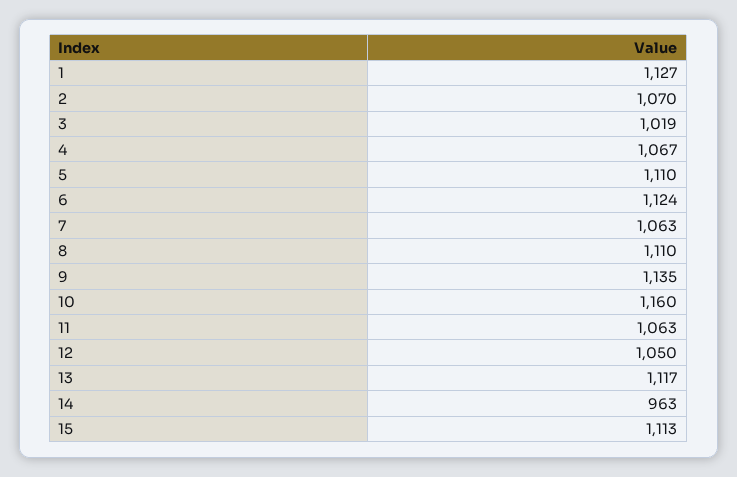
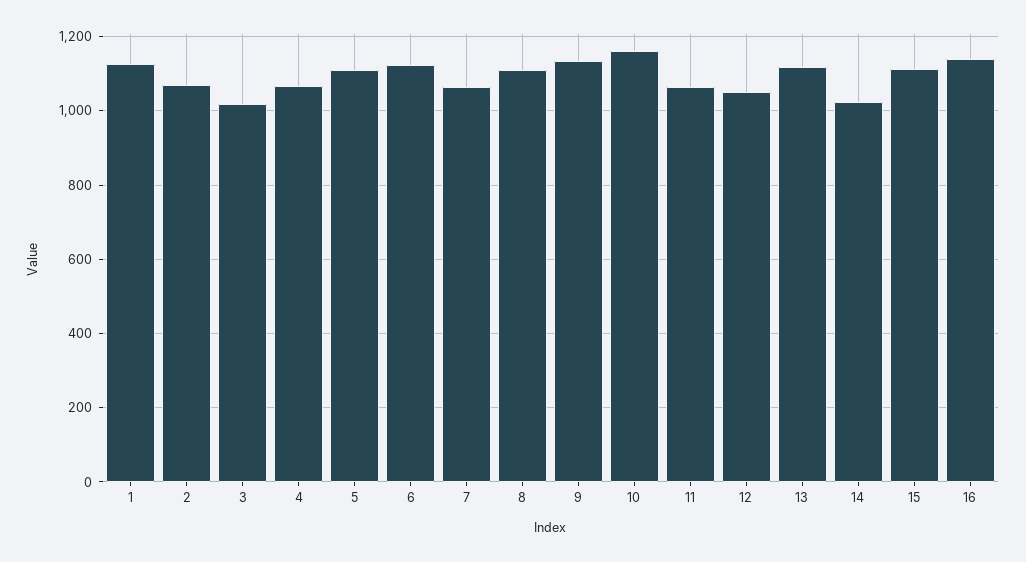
14: 963 -> 1020
16: none -> 1140

